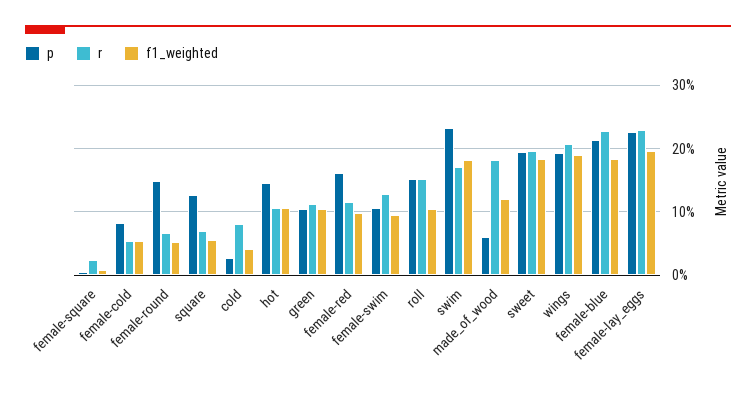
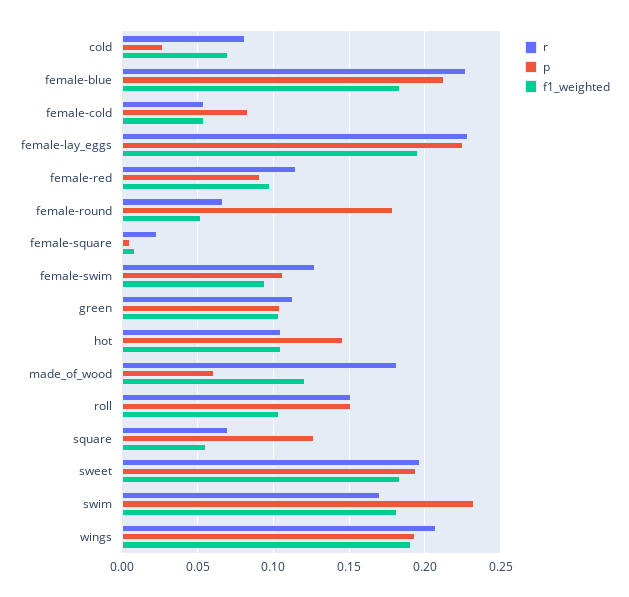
p, female-round: 0.15 -> 0.18
f1_weighted, cold: 0.04 -> 0.07
p, female-red: 0.16 -> 0.09

